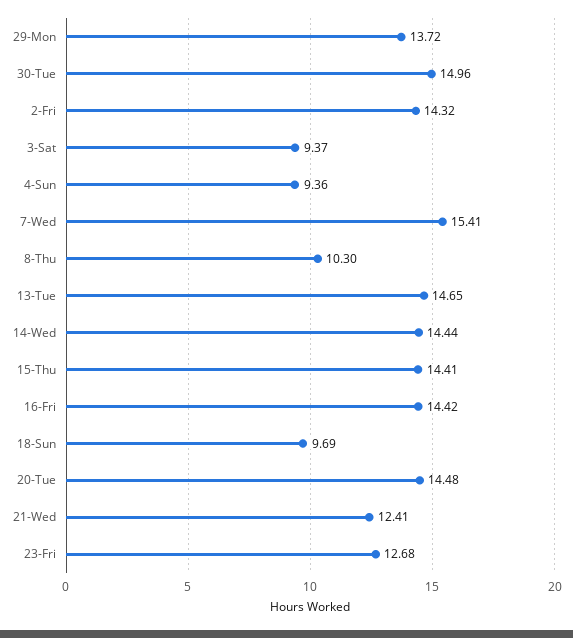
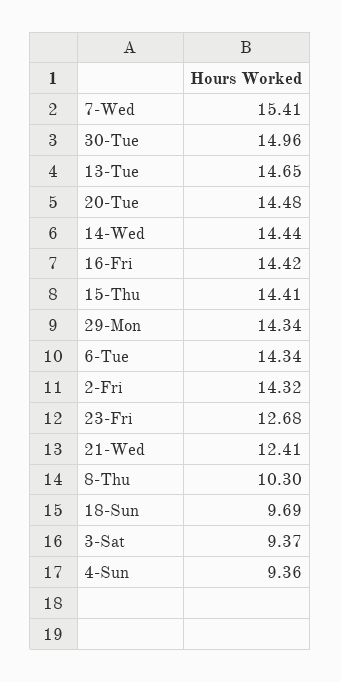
29-Mon: 13.72 -> 14.34
6-Tue: none -> 14.34

